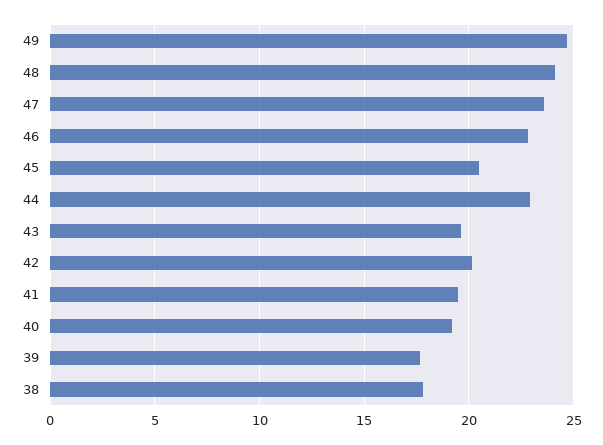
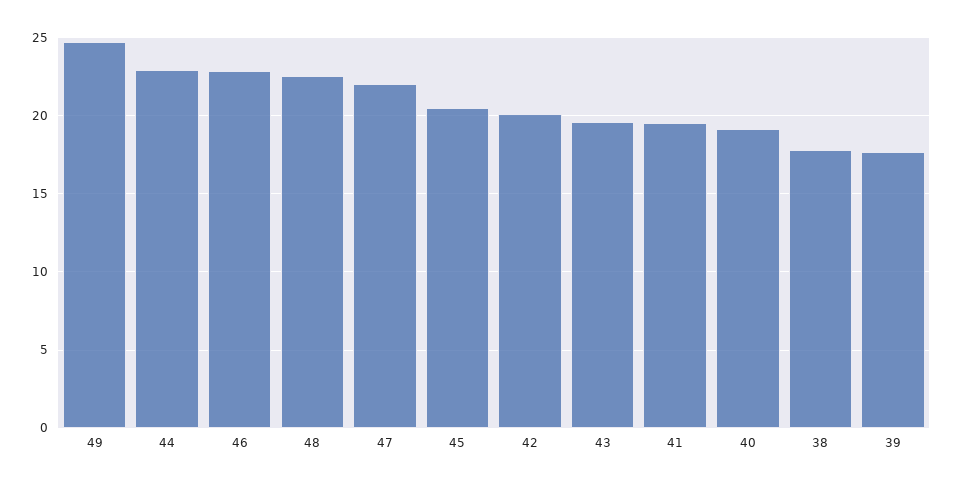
48: 24 -> 22.5
47: 23.5 -> 22

